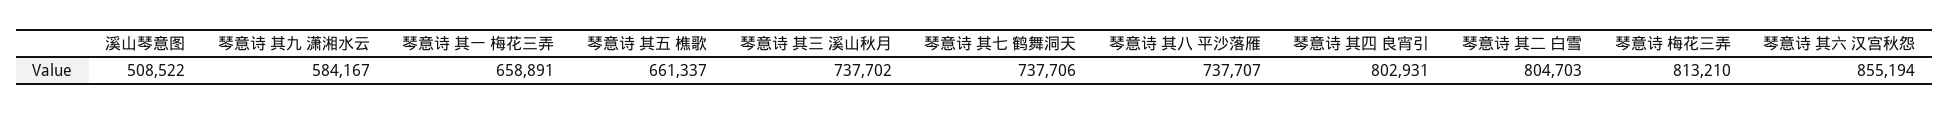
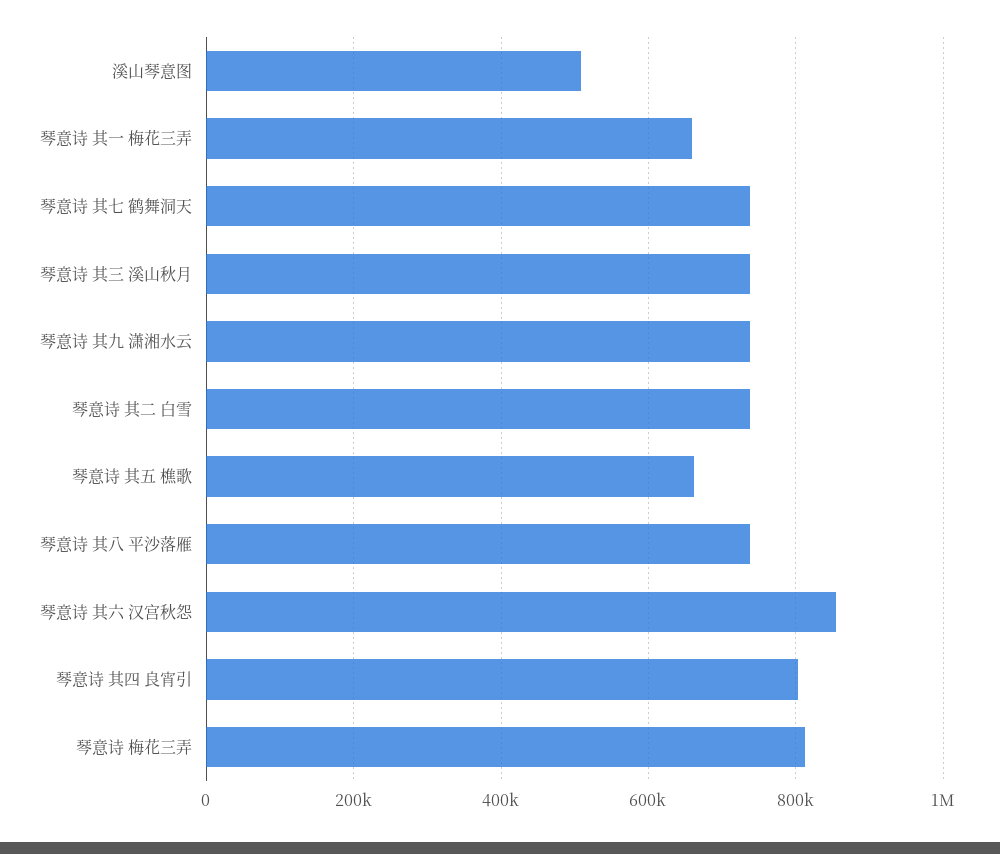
琴意诗 其九 潇湘水云: 584167 -> 740000
琴意诗 其二 白雪: 804703 -> 740000

